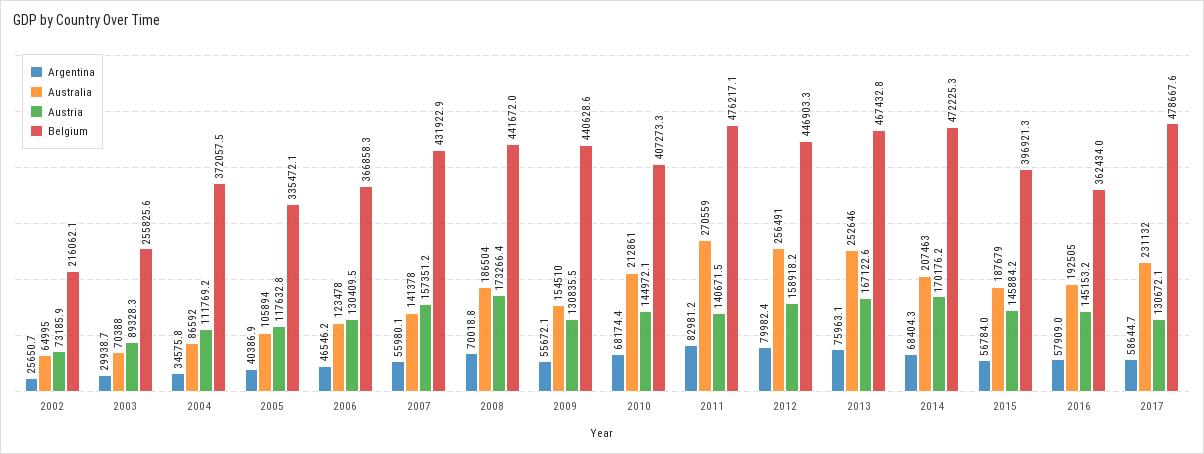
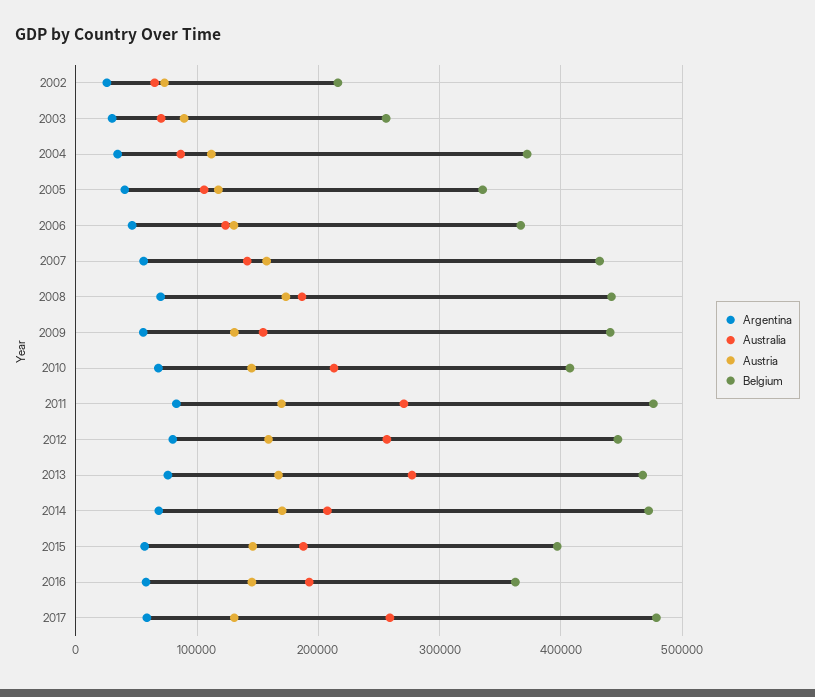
Austria, 2011: 140671.5 -> 170000
Australia, 2013: 252646 -> 280000
Australia, 2017: 231132 -> 260000

